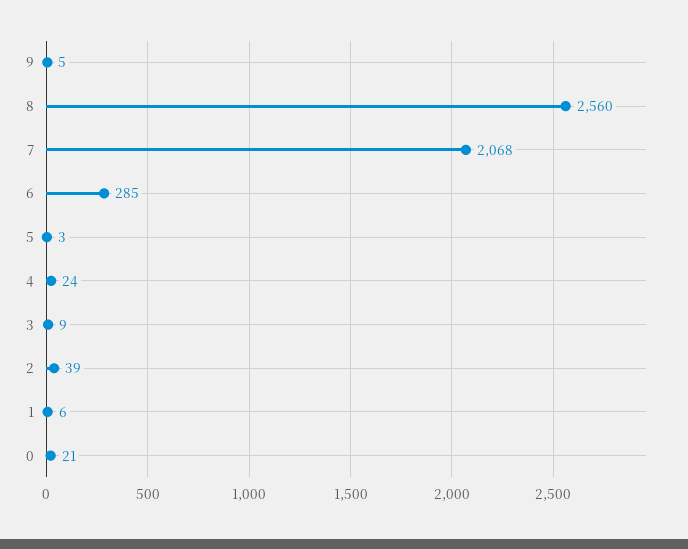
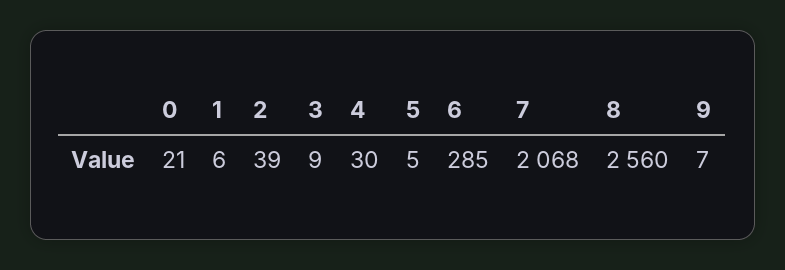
9: 5 -> 7
5: 3 -> 5
4: 24 -> 30

